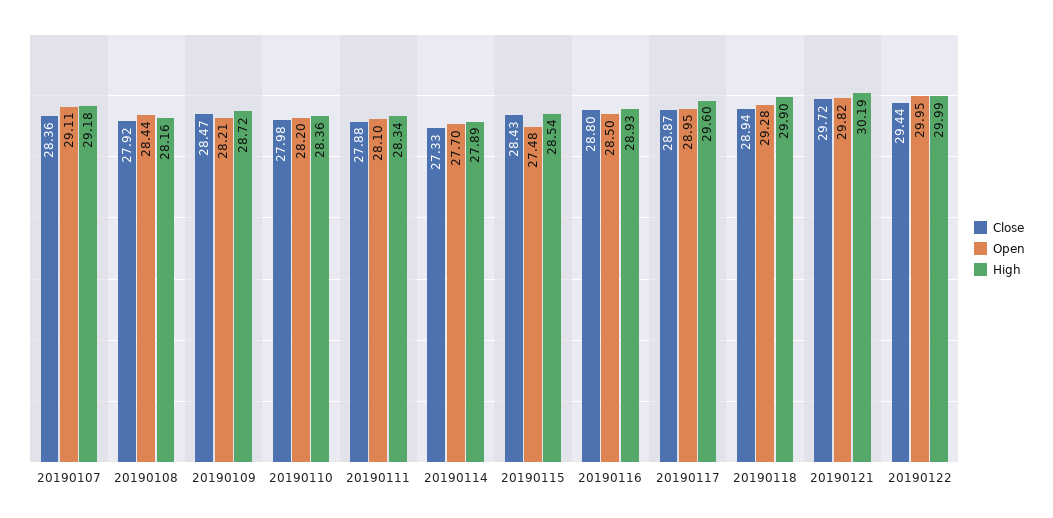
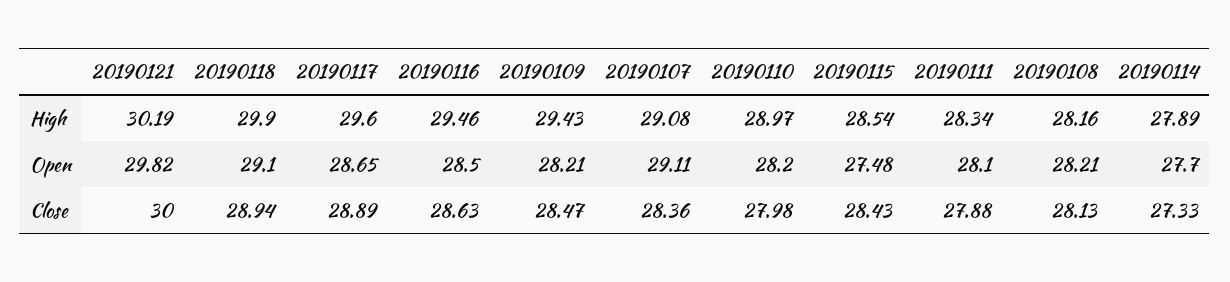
High, 20190107: 29.18 -> 29.08
Close, 20190108: 27.92 -> 28.13
Open, 20190108: 28.44 -> 28.21
High, 20190109: 28.72 -> 29.43
High, 20190110: 28.36 -> 28.97
Close, 20190116: 28.8 -> 28.63
High, 20190116: 28.93 -> 29.46
Close, 20190117: 28.87 -> 28.89
Open, 20190117: 28.95 -> 28.65
Open, 20190118: 29.28 -> 29.1
Close, 20190121: 29.72 -> 30
Close, 20190122: 29.44 -> none
Open, 20190122: 29.95 -> none
High, 20190122: 29.99 -> none

